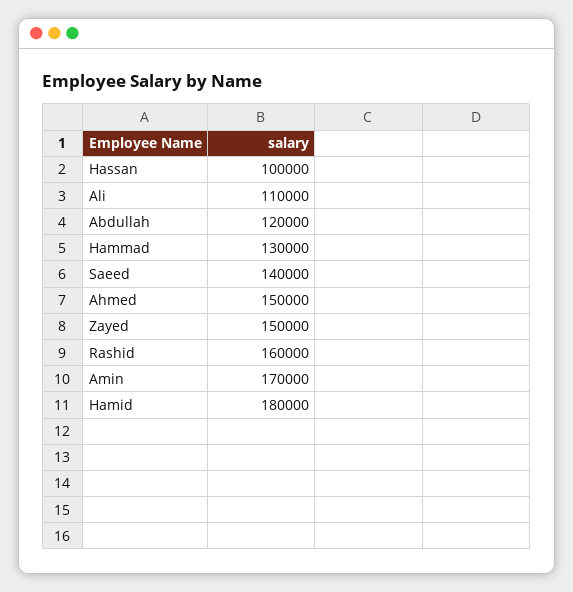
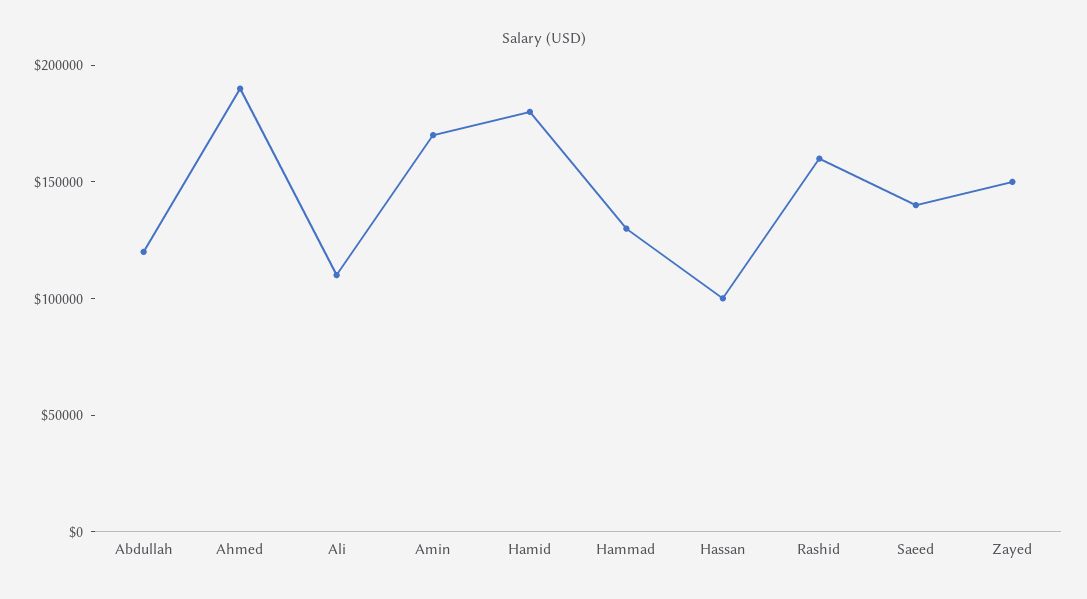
Ahmed: 150000 -> 190000

